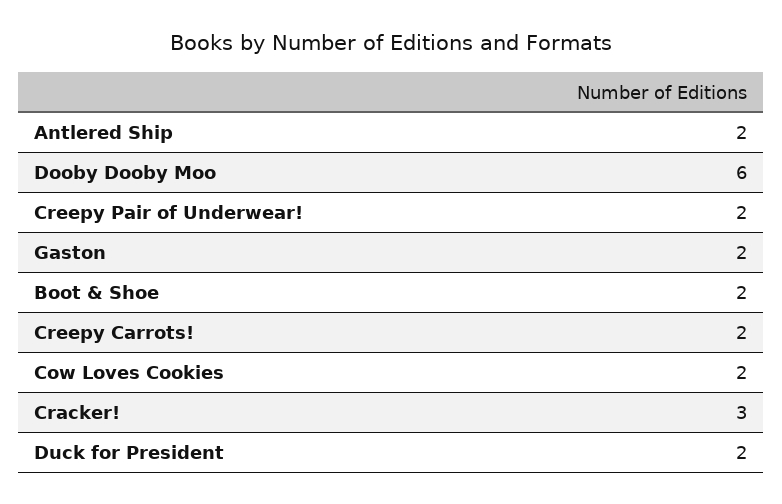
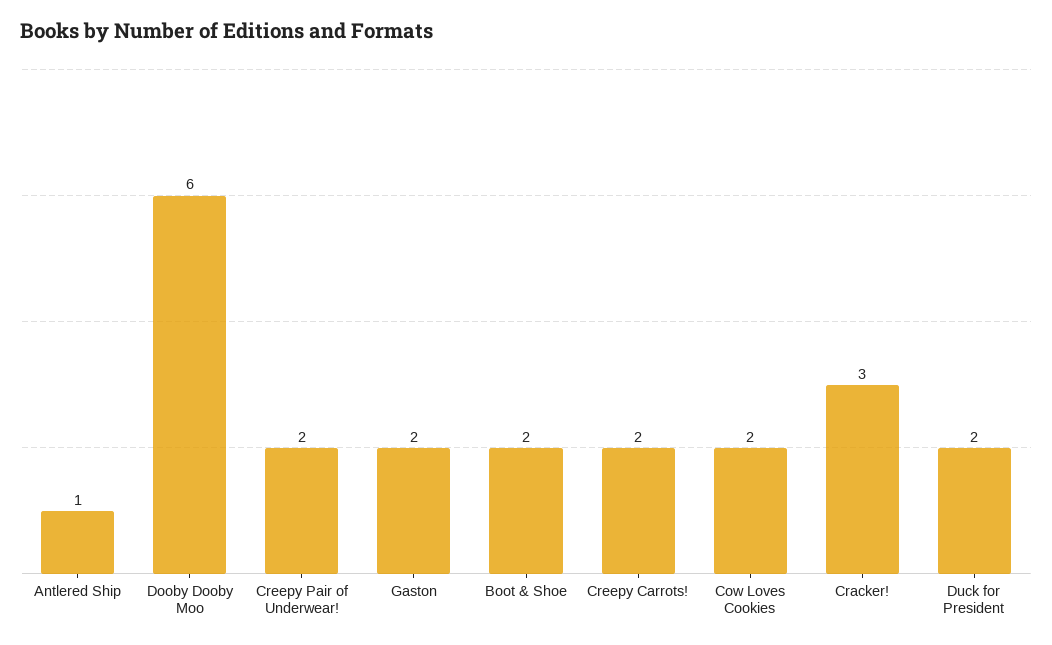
Antlered Ship: 2 -> 1

